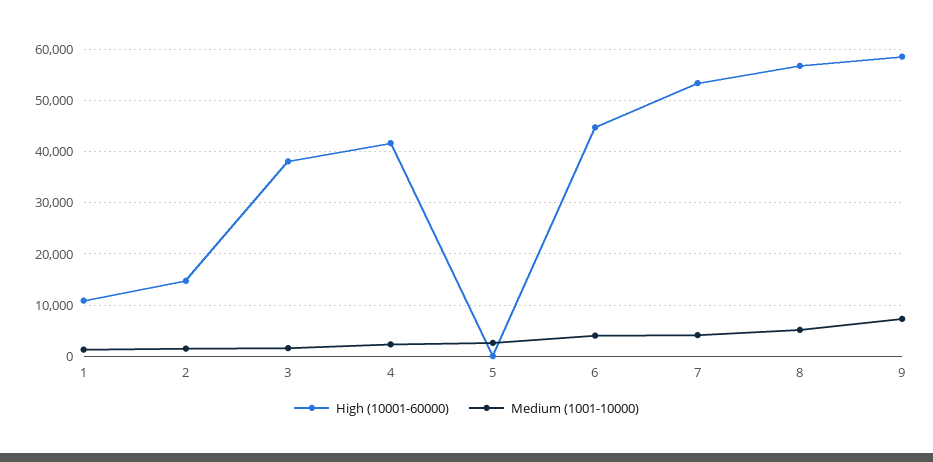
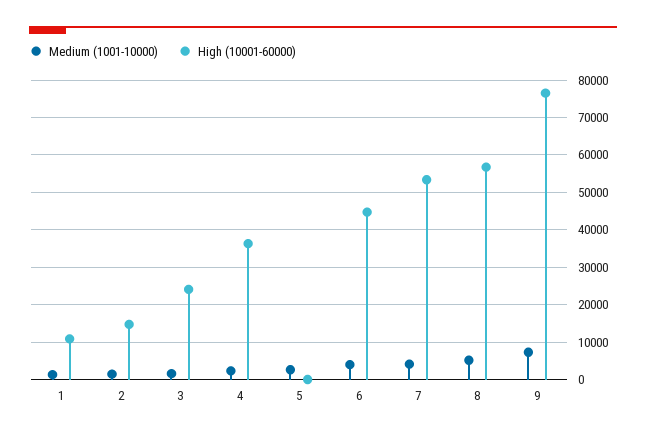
High (10001-60000), 3: 38000 -> 24000
High (10001-60000), 4: 42000 -> 36000
High (10001-60000), 9: 58000 -> 76000

